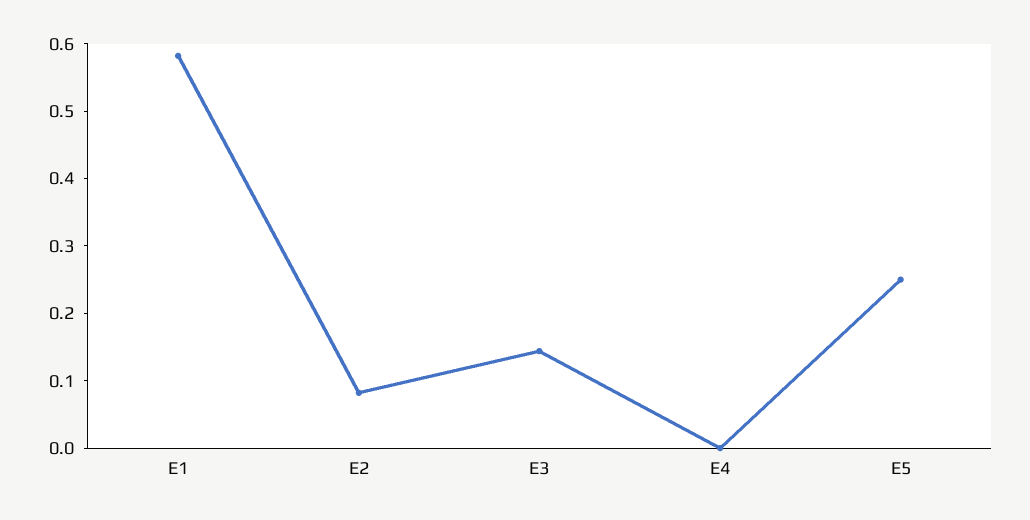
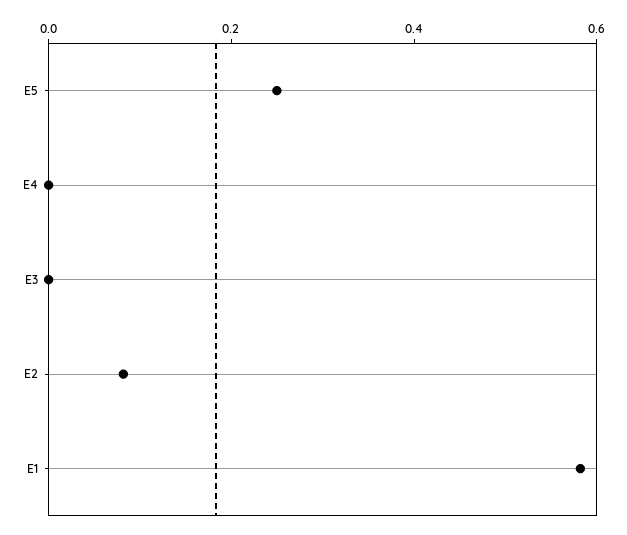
E3: 0.14 -> 0

